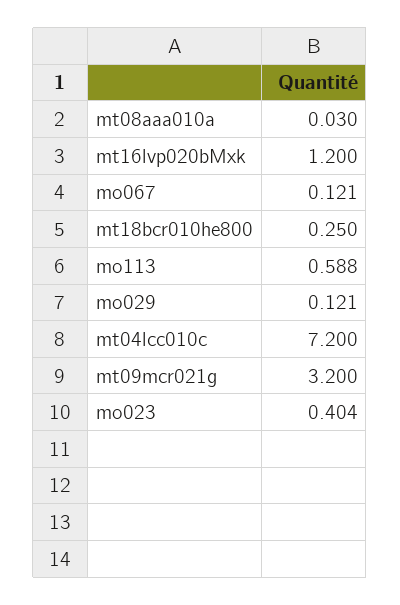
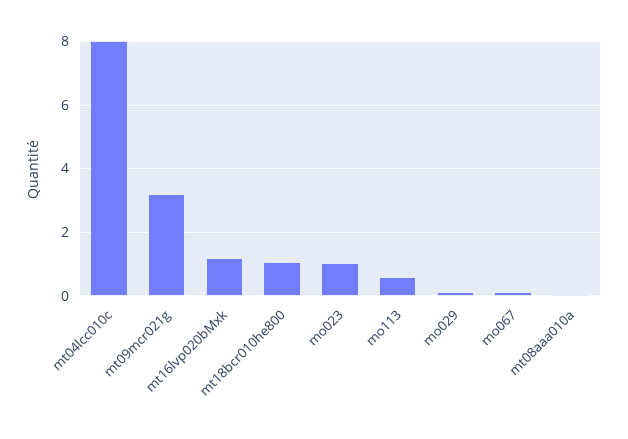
mt18bcr010he800: 0.25 -> 1
mt04lcc010c: 7.2 -> 8
mo023: 0.404 -> 1

